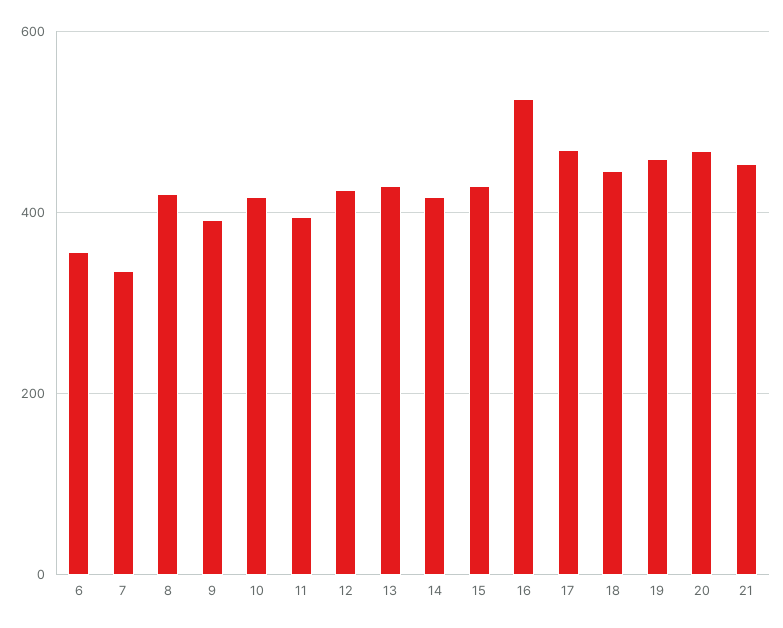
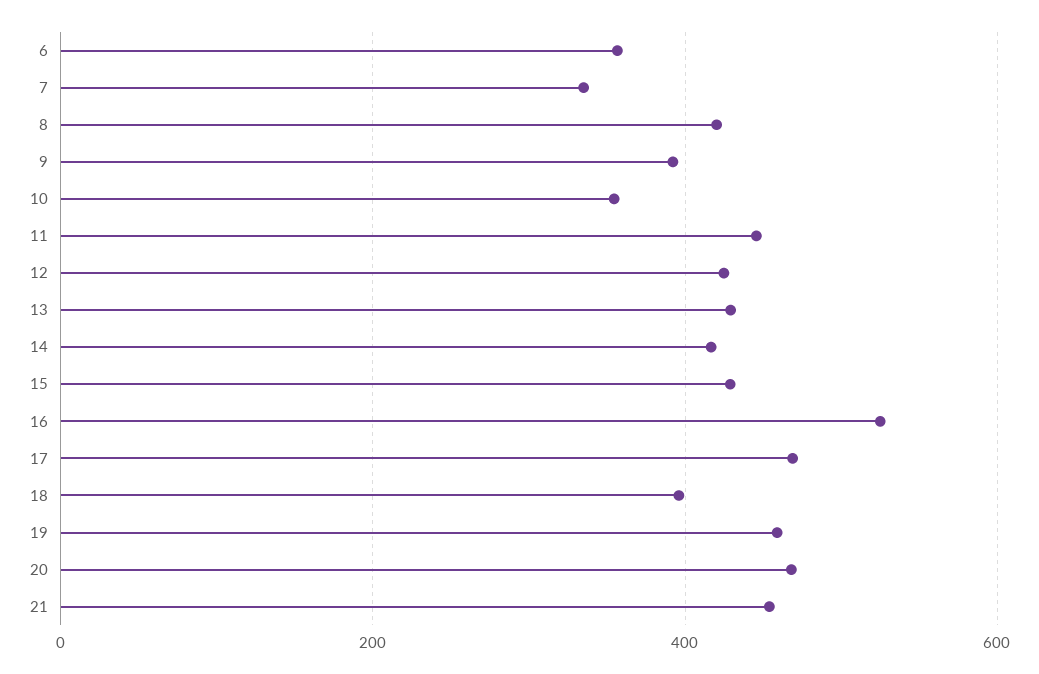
10: 420 -> 360
11: 400 -> 440
18: 440 -> 400

